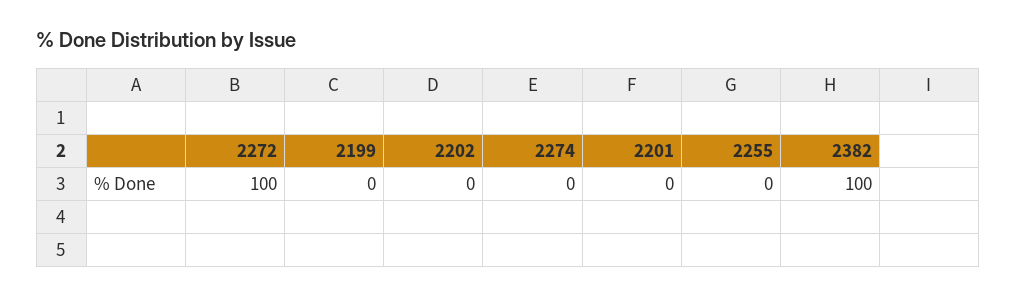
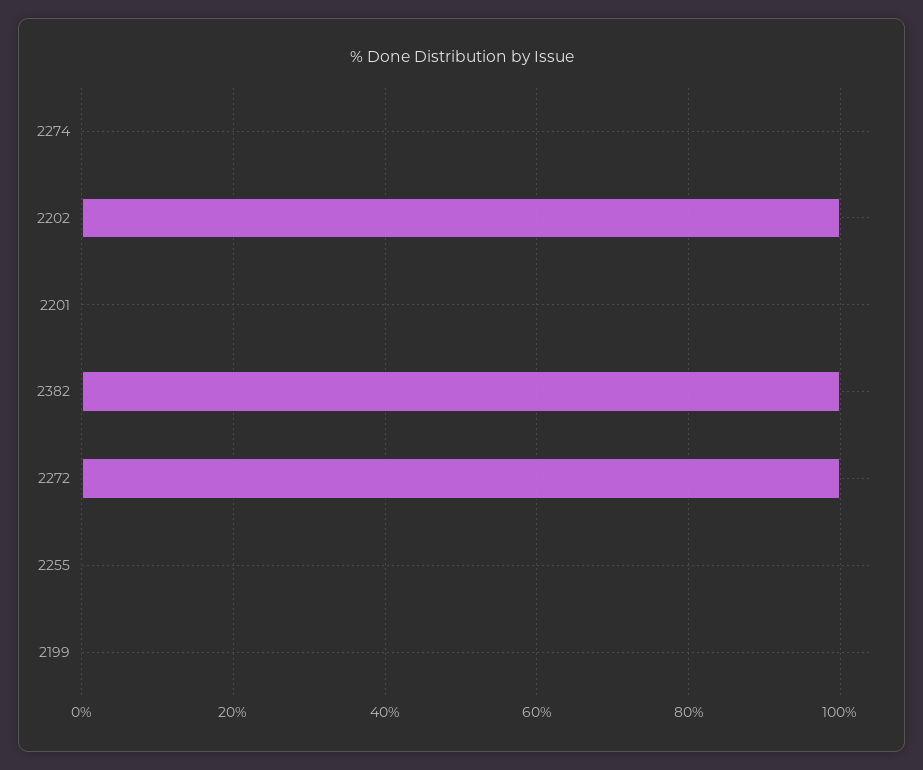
2202: 0 -> 100

